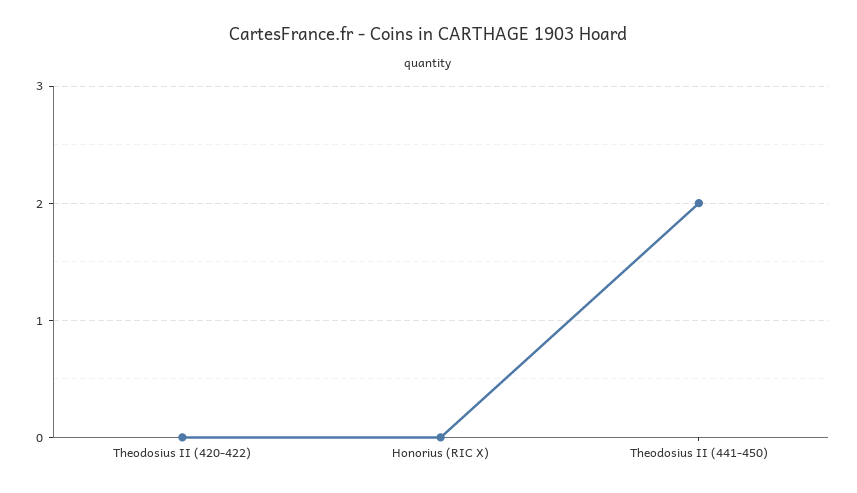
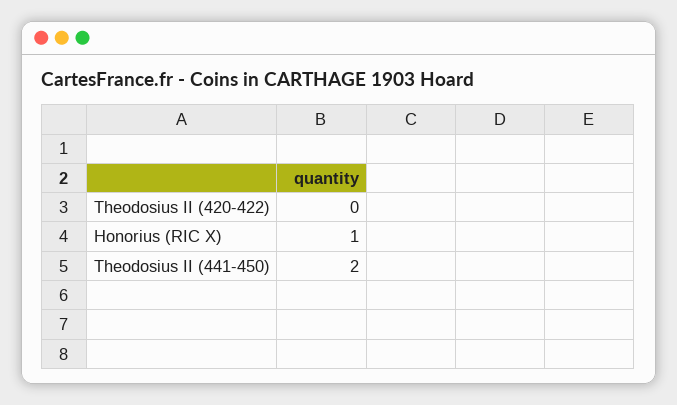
Honorius (RIC X): 0 -> 1

